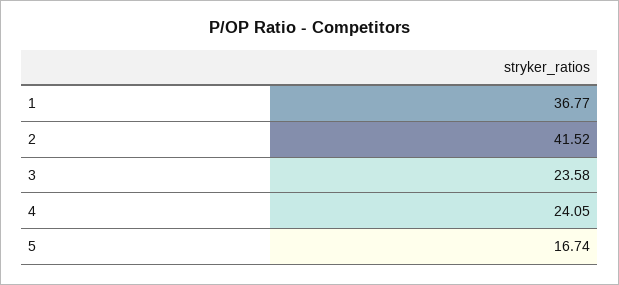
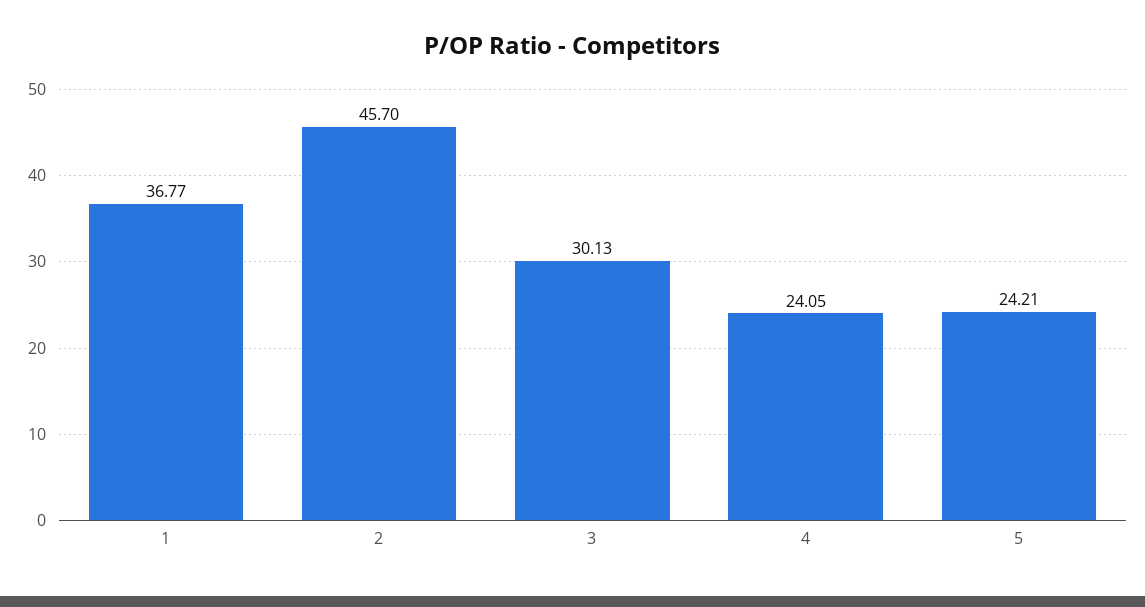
2: 41.52 -> 45.7
3: 23.58 -> 30.13
5: 16.74 -> 24.21

